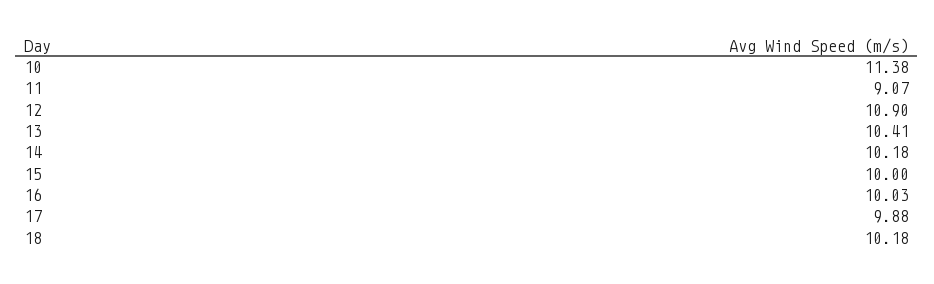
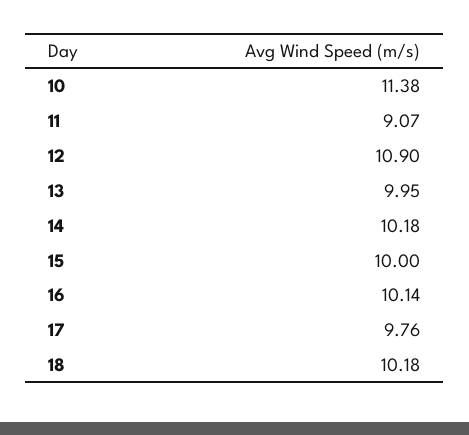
13: 10.41 -> 9.95
16: 10.03 -> 10.14
17: 9.88 -> 9.76

